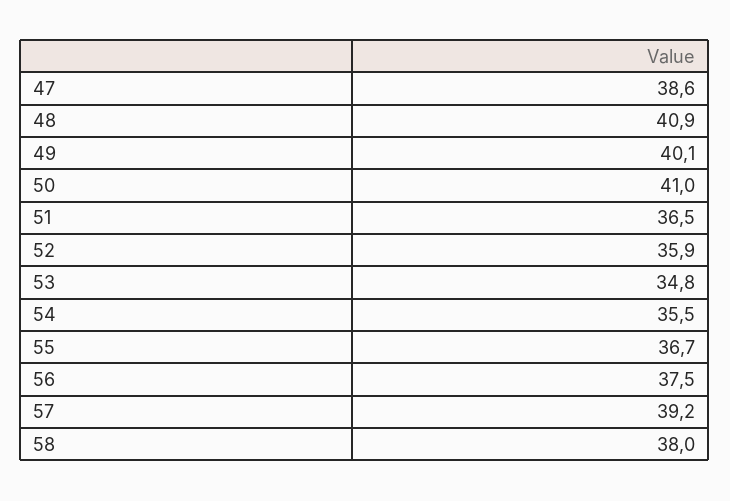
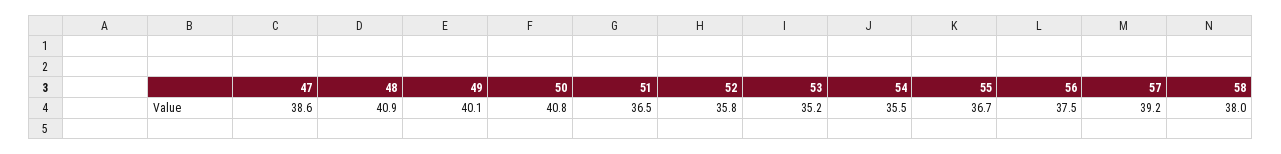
50: 41 -> 40.8
52: 35.9 -> 35.8
53: 34.8 -> 35.2

